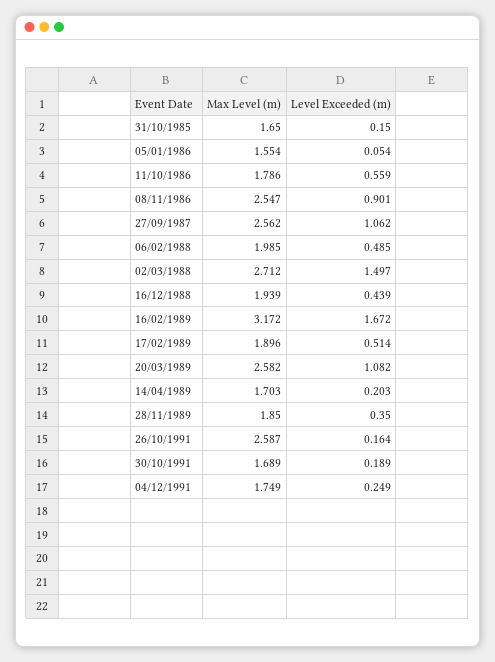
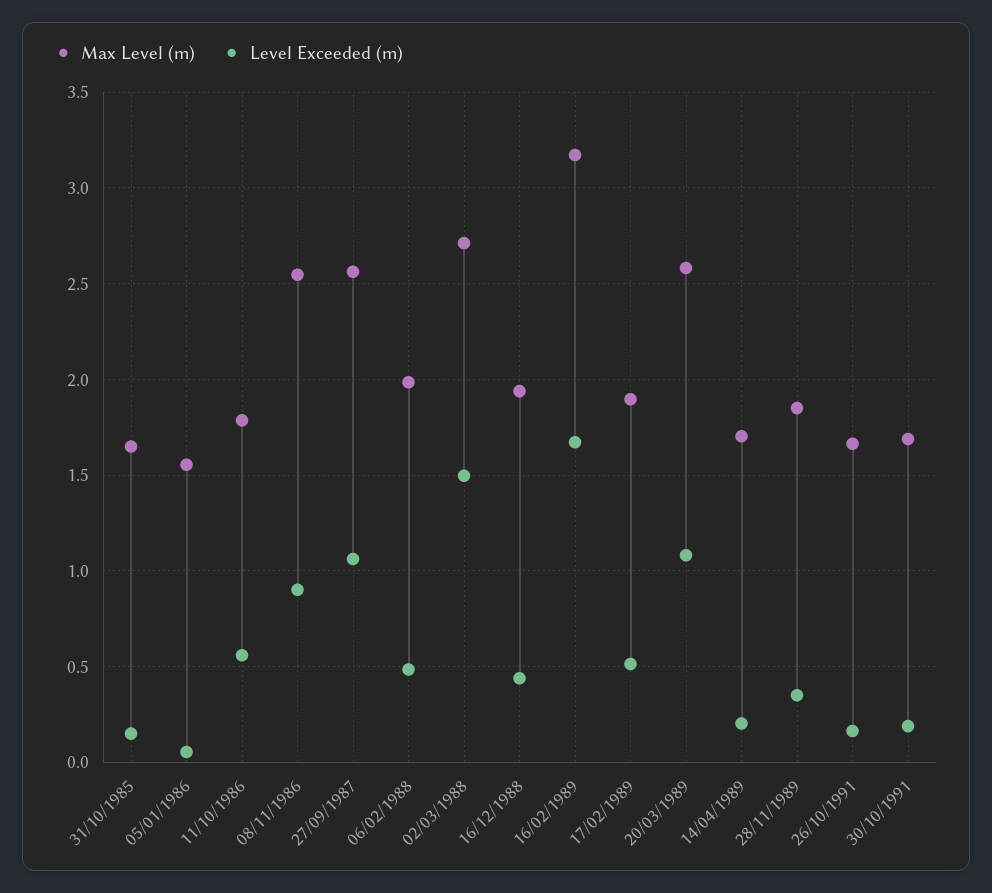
Max Level (m), 26/10/1991: 2.587 -> 1.65
Max Level (m), 04/12/1991: 1.749 -> none
Level Exceeded (m), 04/12/1991: 0.249 -> none

